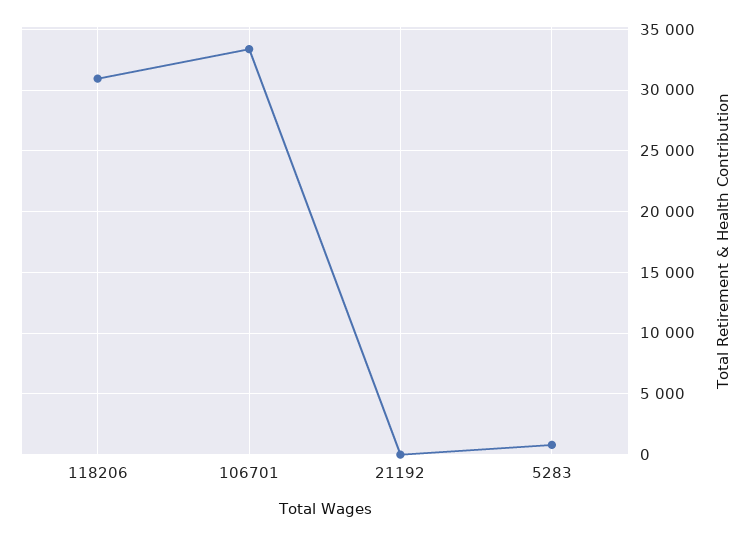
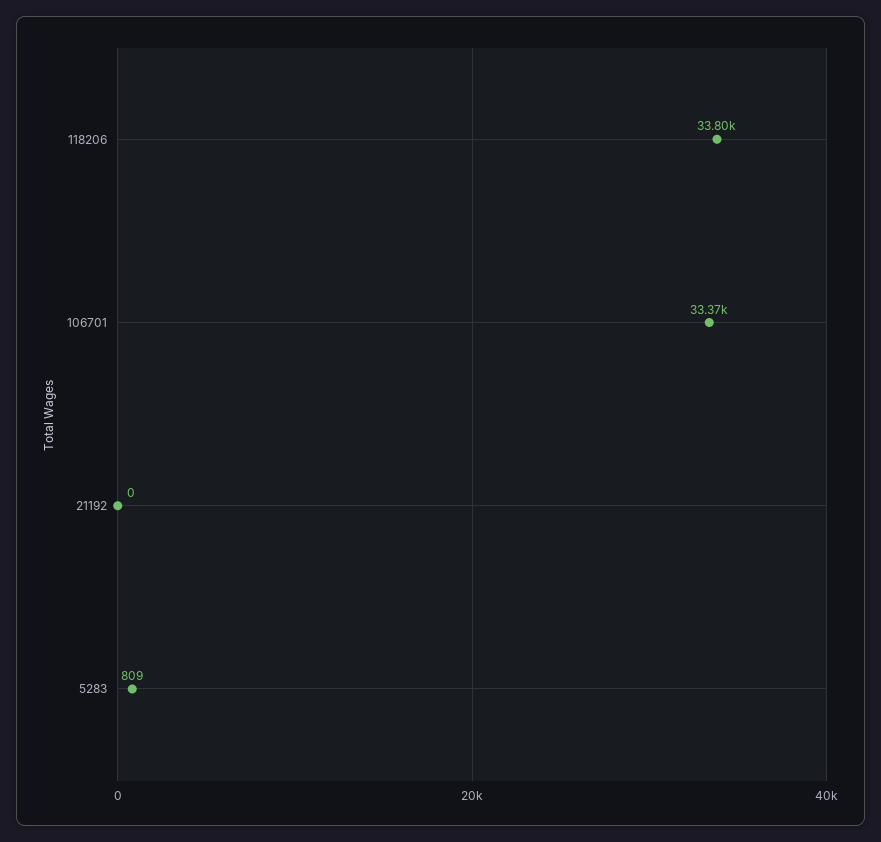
118206: 31000 -> 33800

